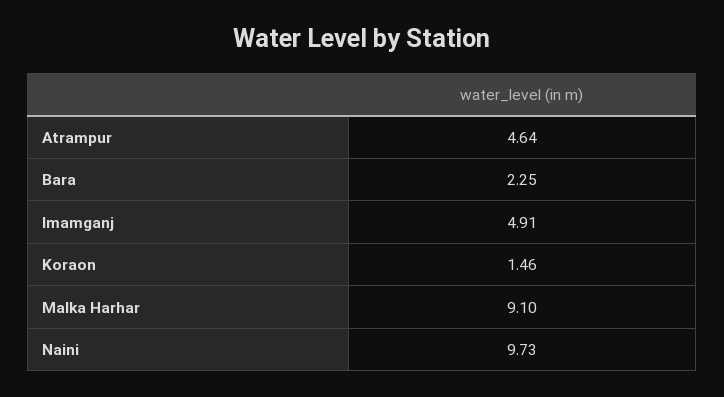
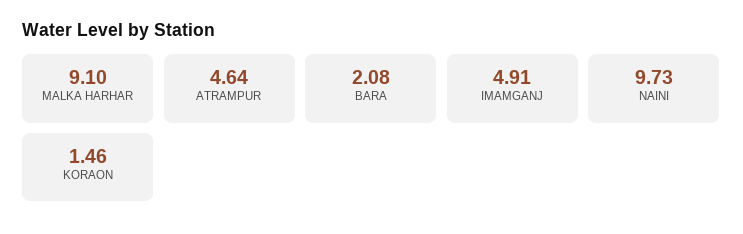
Bara: 2.25 -> 2.08

